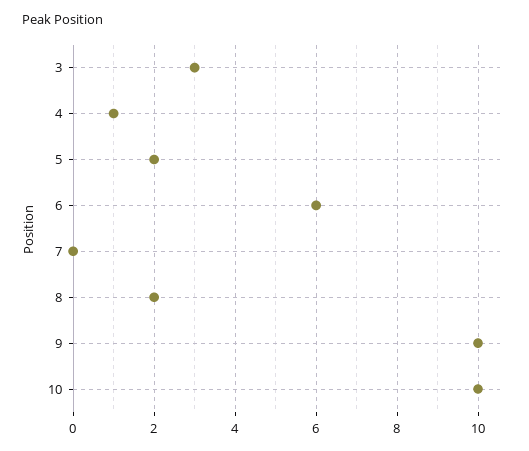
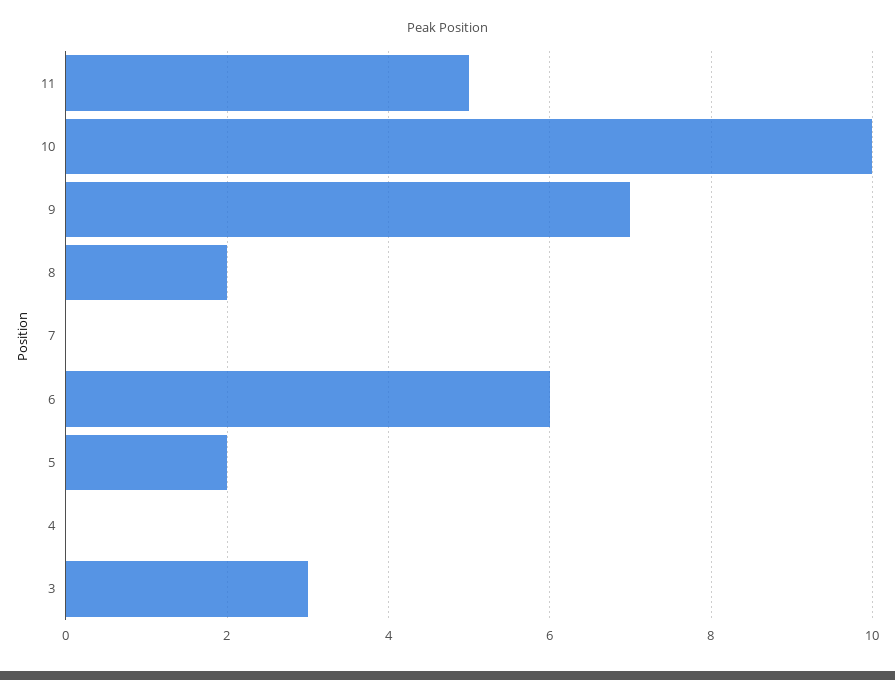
4: 1 -> 0
9: 10 -> 7
11: none -> 5

